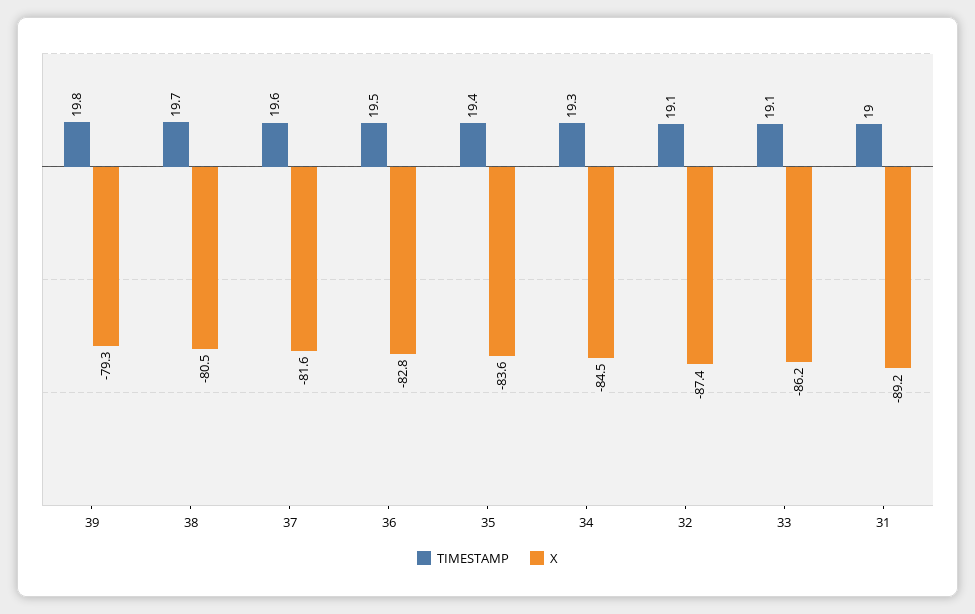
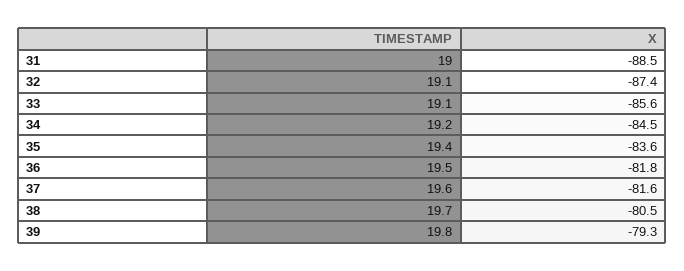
X, 36: -82.8 -> -81.8
TIMESTAMP, 34: 19.3 -> 19.2
X, 33: -86.2 -> -85.6
X, 31: -89.2 -> -88.5

